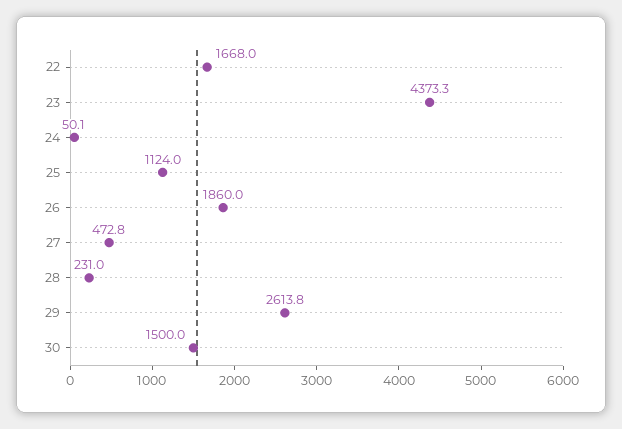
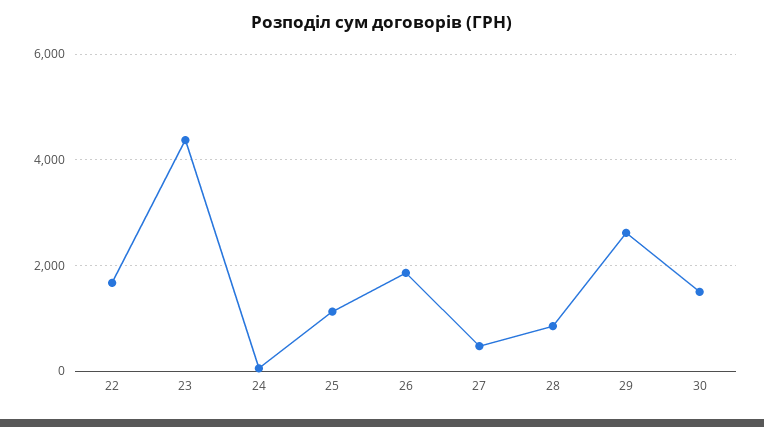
28: 231 -> 800

